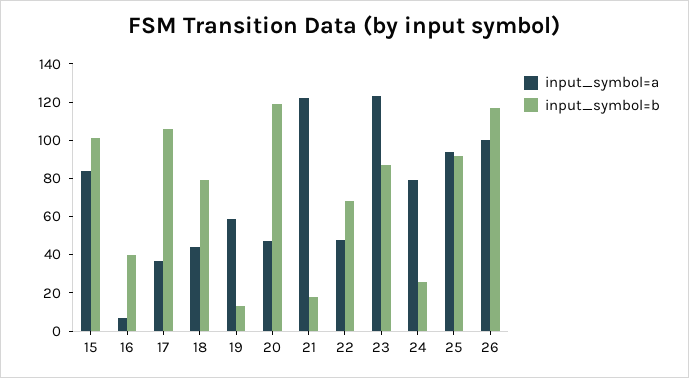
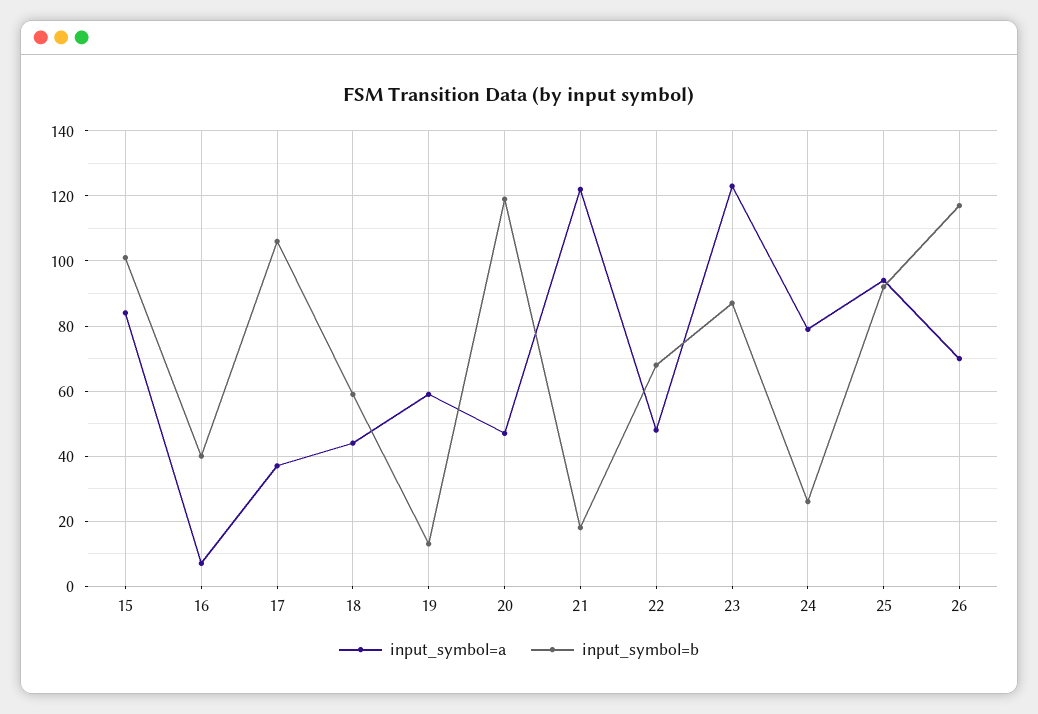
input_symbol=b, 18: 80 -> 60
input_symbol=a, 26: 100 -> 70

